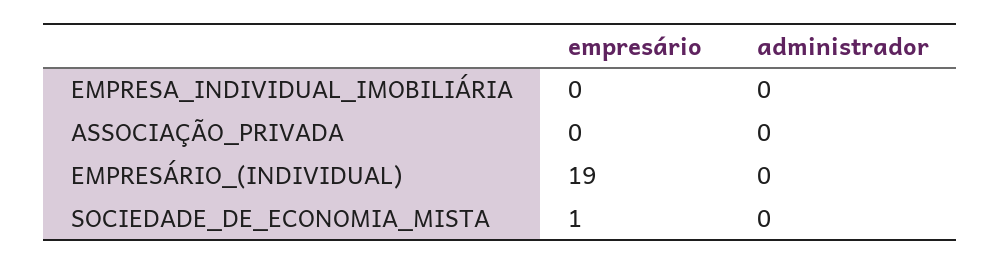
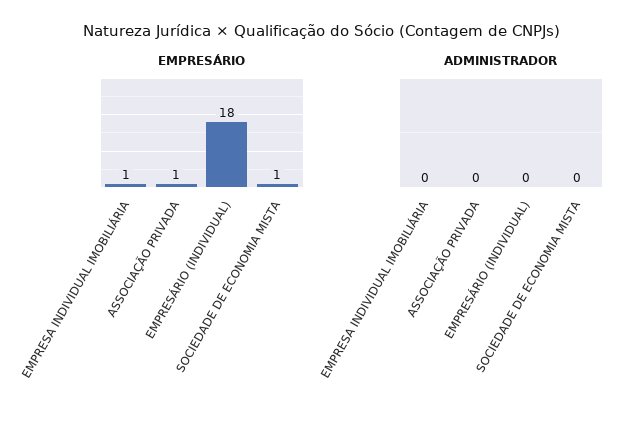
empresário, EMPRESA_INDIVIDUAL_IMOBILIÁRIA: 0 -> 1
empresário, ASSOCIAÇÃO_PRIVADA: 0 -> 1
empresário, EMPRESÁRIO_(INDIVIDUAL): 19 -> 18

